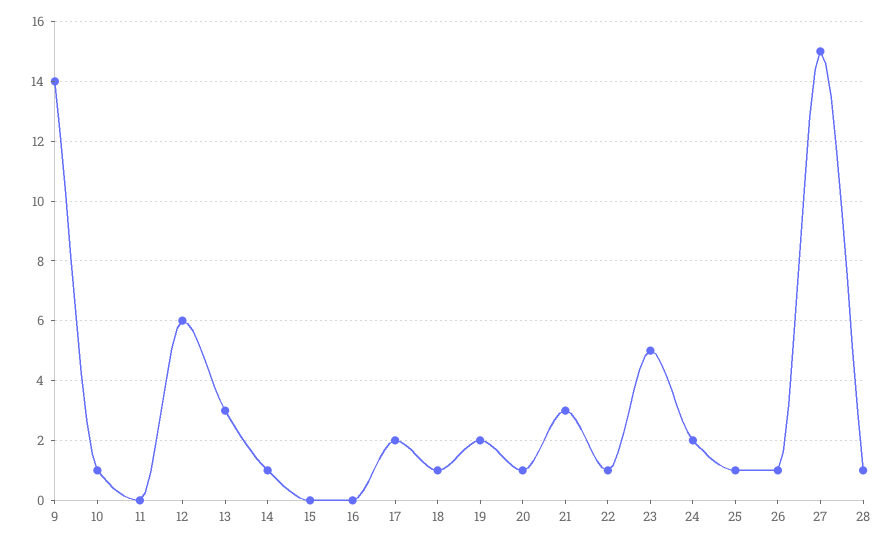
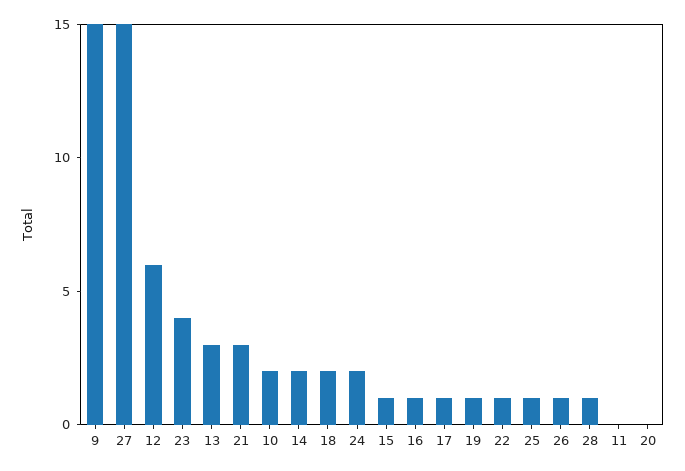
9: 14 -> 15
10: 1 -> 2
14: 1 -> 2
15: 0 -> 1
16: 0 -> 1
17: 2 -> 1
18: 1 -> 2
19: 2 -> 1
20: 1 -> 0
23: 5 -> 4

